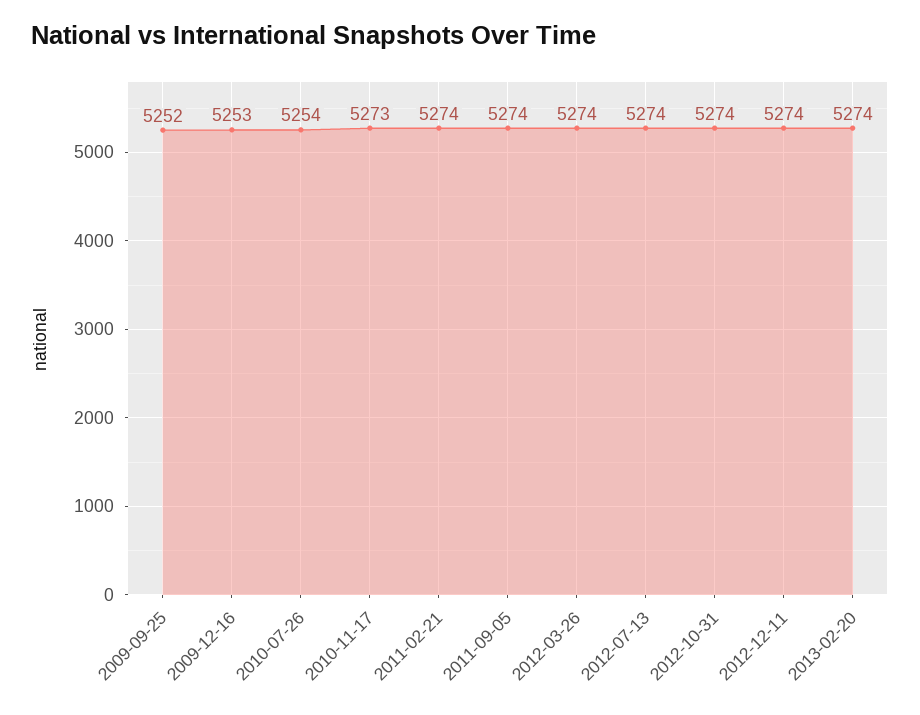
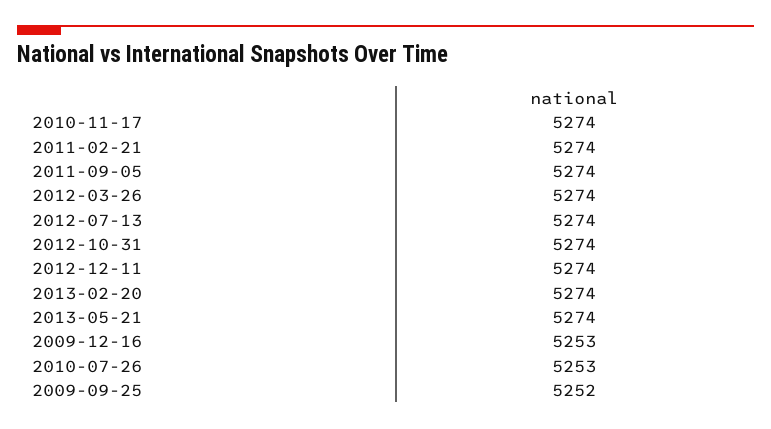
2010-07-26: 5254 -> 5253
2010-11-17: 5273 -> 5274
2013-05-21: none -> 5274

